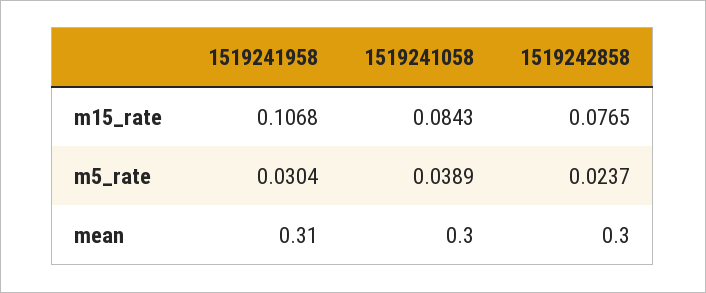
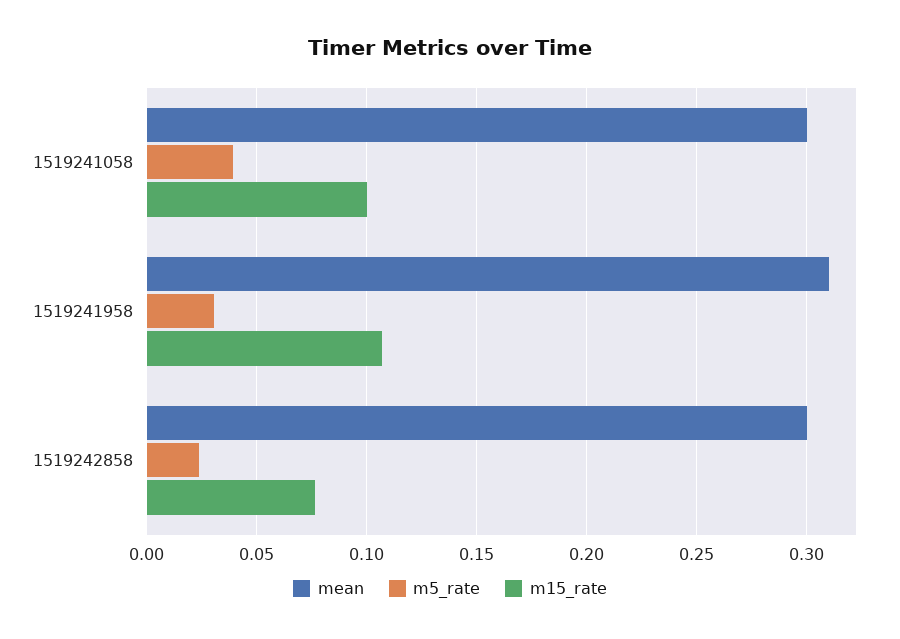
m15_rate, 1519241058: 0.0843 -> 0.1

